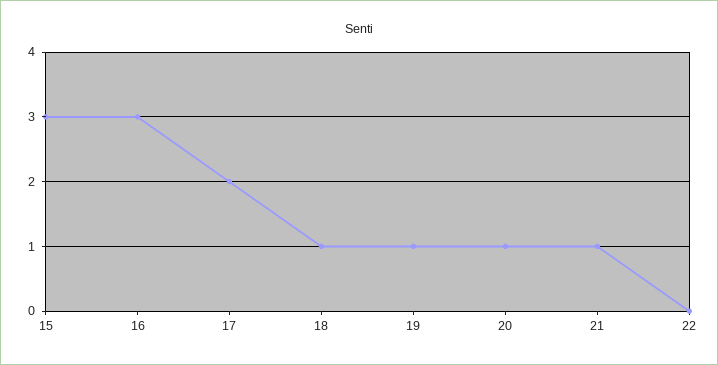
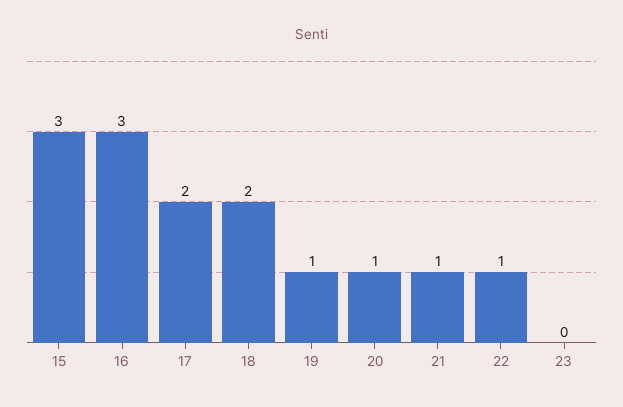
18: 1 -> 2
22: 0 -> 1
23: none -> 0

